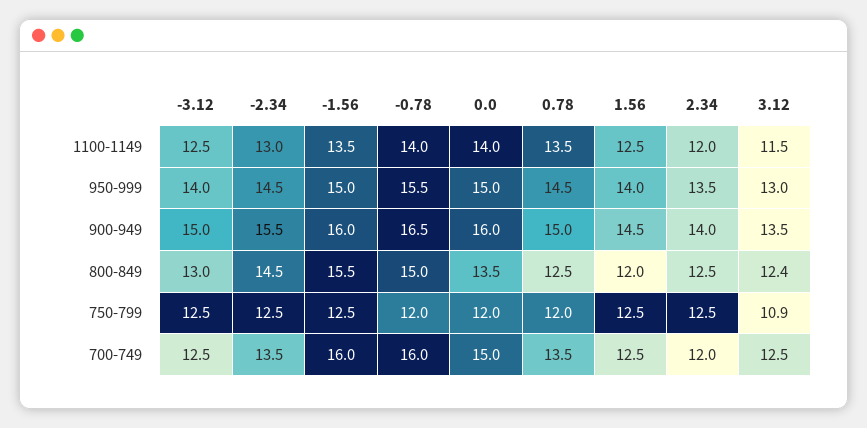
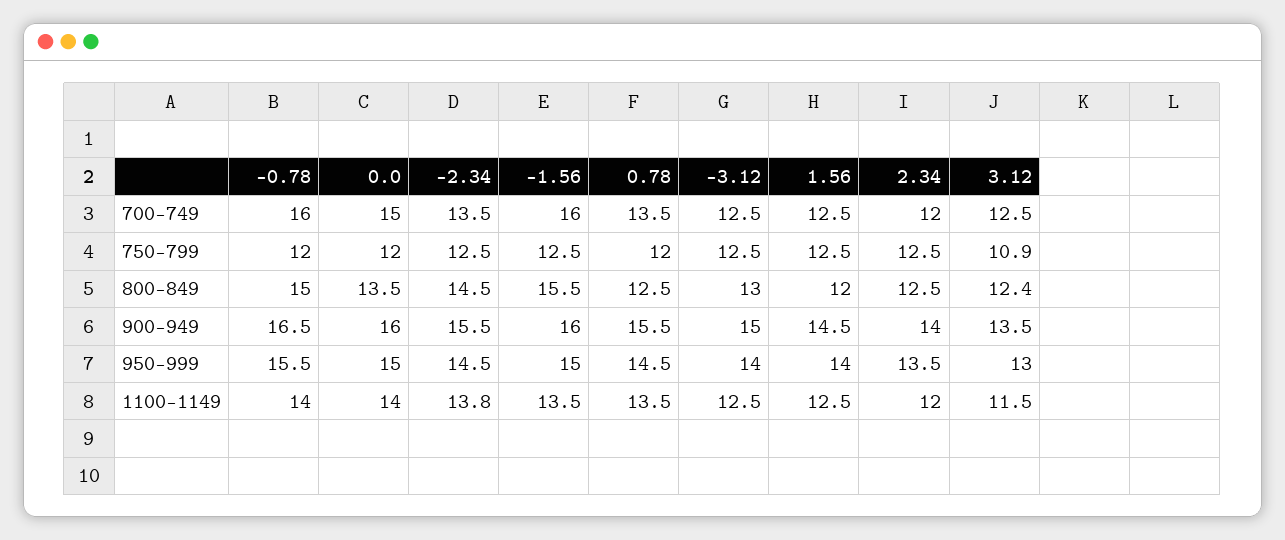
-2.34, 1100-1149: 13 -> 13.8
0.78, 900-949: 15 -> 15.5

